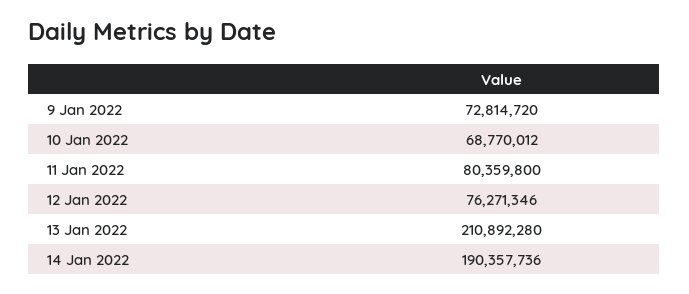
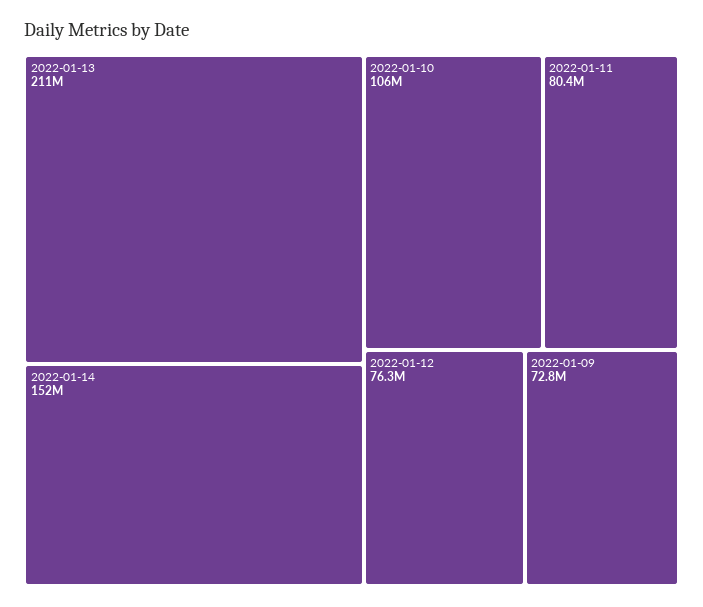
10 Jan 2022: 68770012 -> 106000000
14 Jan 2022: 190357736 -> 152000000

